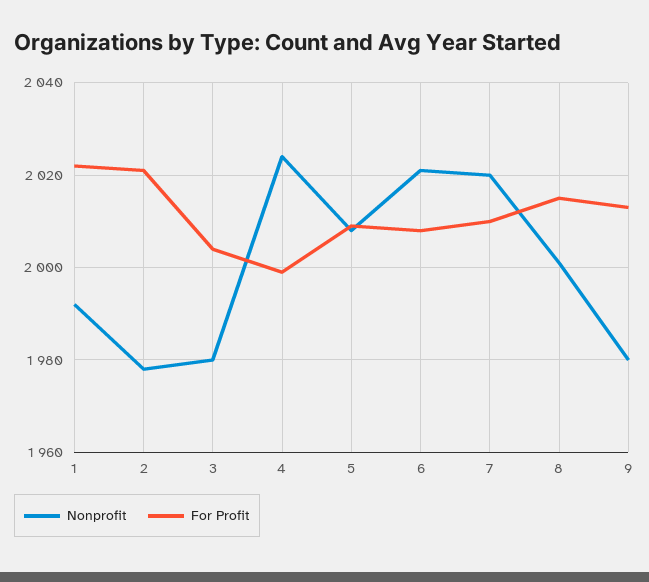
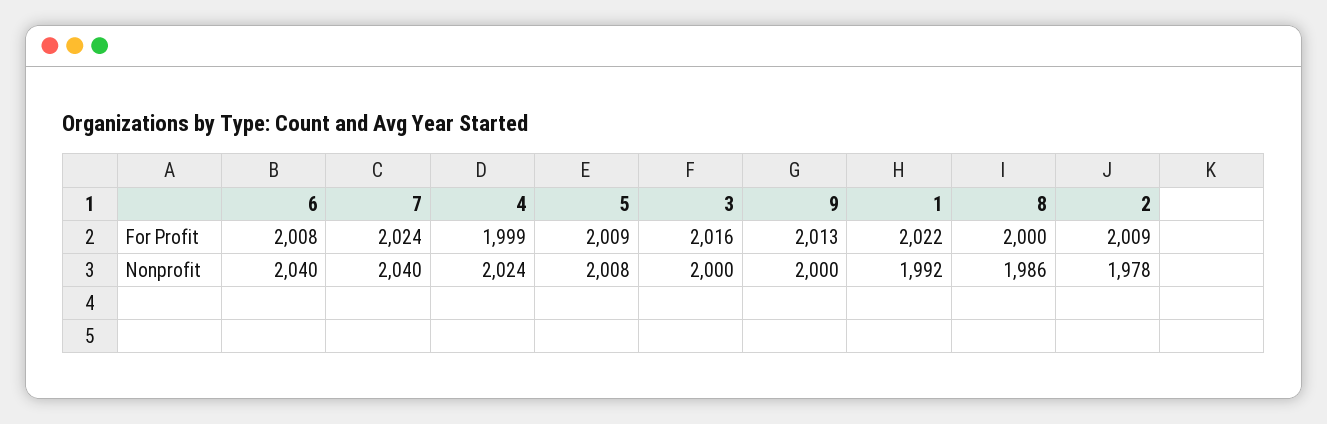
For Profit, 2: 2020 -> 2009
Nonprofit, 3: 1980 -> 2000
For Profit, 3: 2005 -> 2016
Nonprofit, 6: 2020 -> 2040
Nonprofit, 7: 2020 -> 2040
For Profit, 7: 2010 -> 2024
Nonprofit, 8: 2000 -> 1986
For Profit, 8: 2015 -> 2000
Nonprofit, 9: 1980 -> 2000

